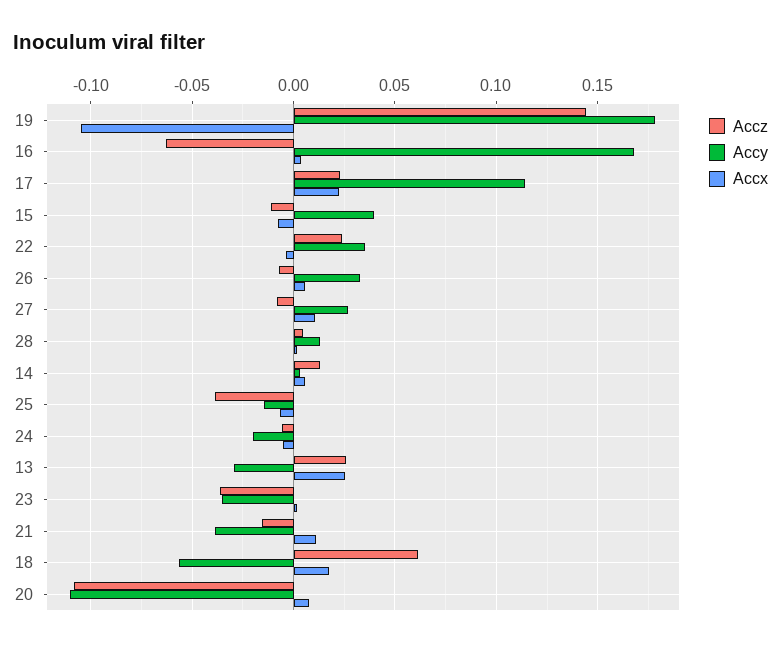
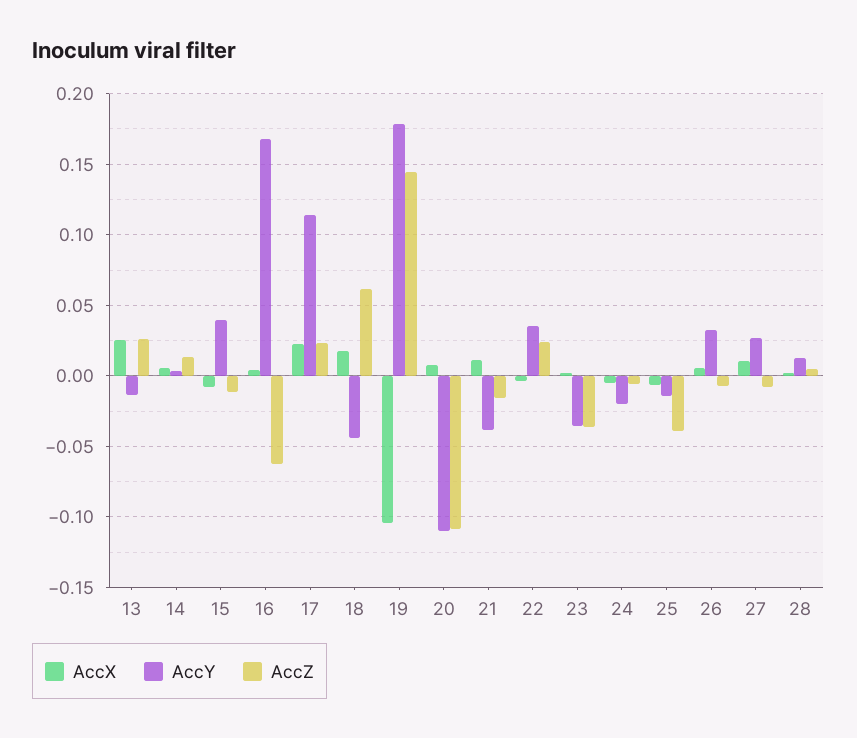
Accy, 13: -0.03 -> -0.015
Accy, 18: -0.055 -> -0.045

